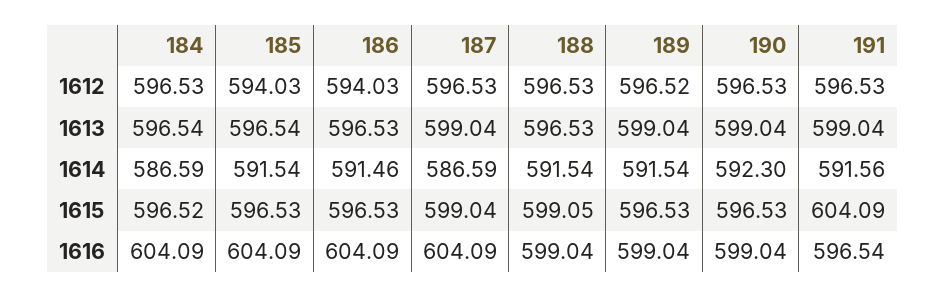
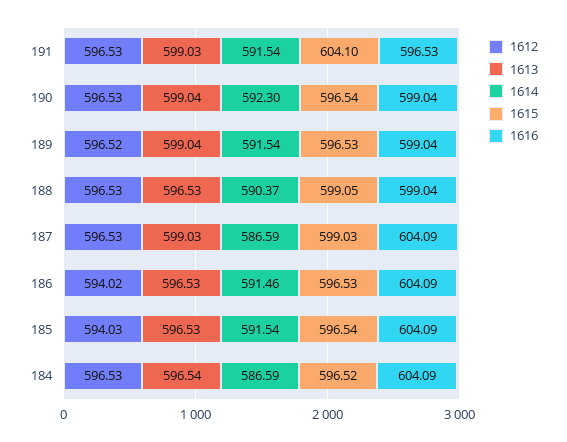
1612, 186: 594.03 -> 594.02
1613, 185: 596.54 -> 596.53
1613, 187: 599.04 -> 599.03
1613, 191: 599.04 -> 599.03
1614, 188: 591.54 -> 590.37
1614, 191: 591.56 -> 591.54
1615, 185: 596.53 -> 596.54
1615, 187: 599.04 -> 599.03
1615, 190: 596.53 -> 596.54
1615, 191: 604.09 -> 604.1
1616, 191: 596.54 -> 596.53

